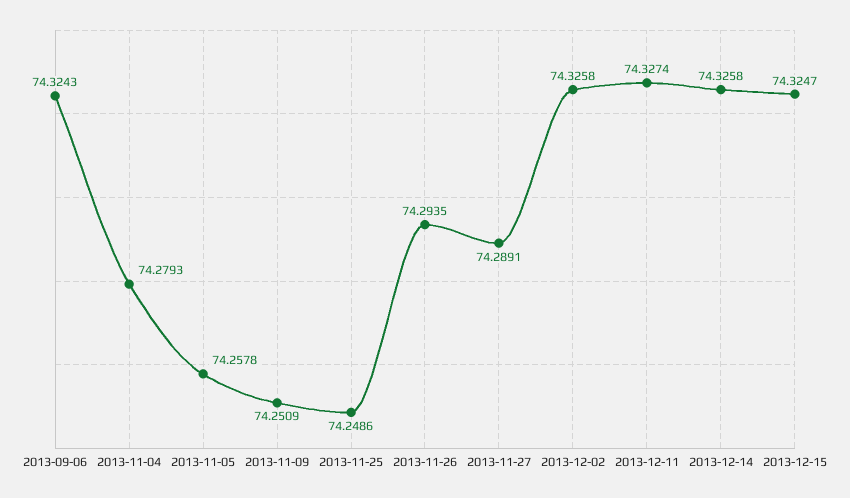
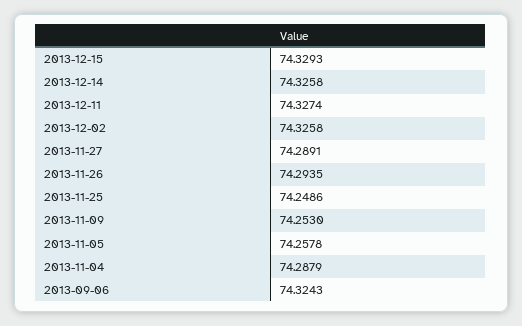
2013-11-04: 74.2793 -> 74.2879
2013-11-09: 74.2509 -> 74.253
2013-12-15: 74.3247 -> 74.3293

